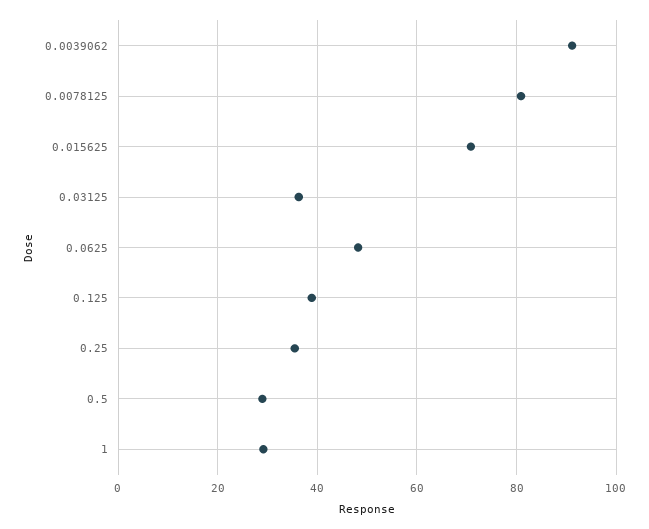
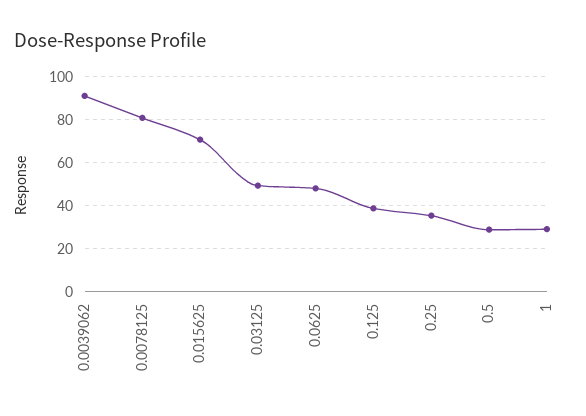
0.03125: 36 -> 50

